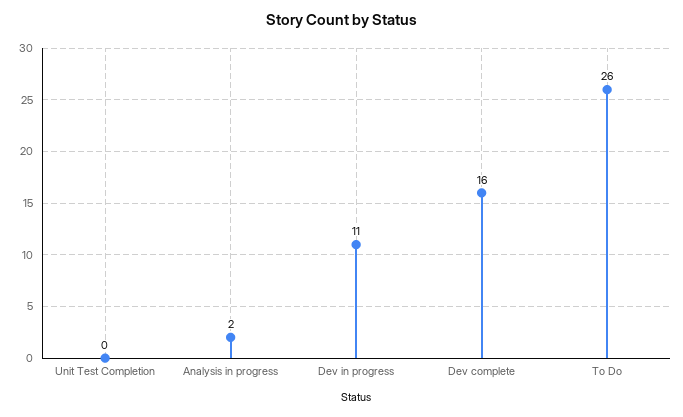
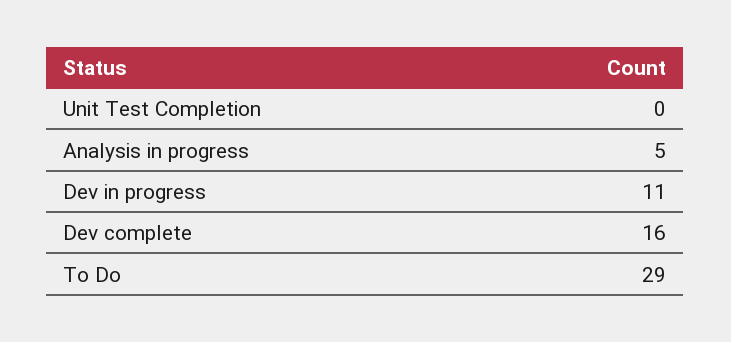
Analysis in progress: 2 -> 5
To Do: 26 -> 29

